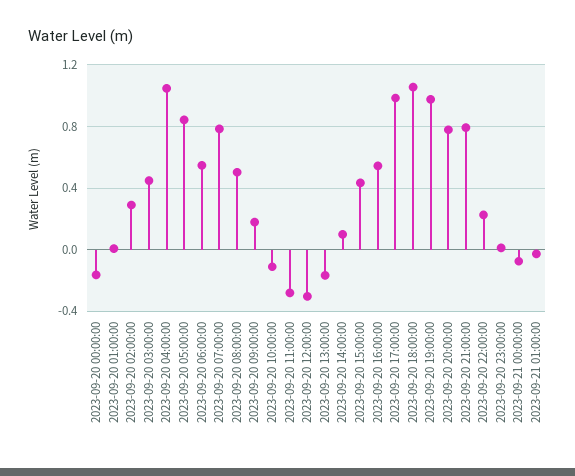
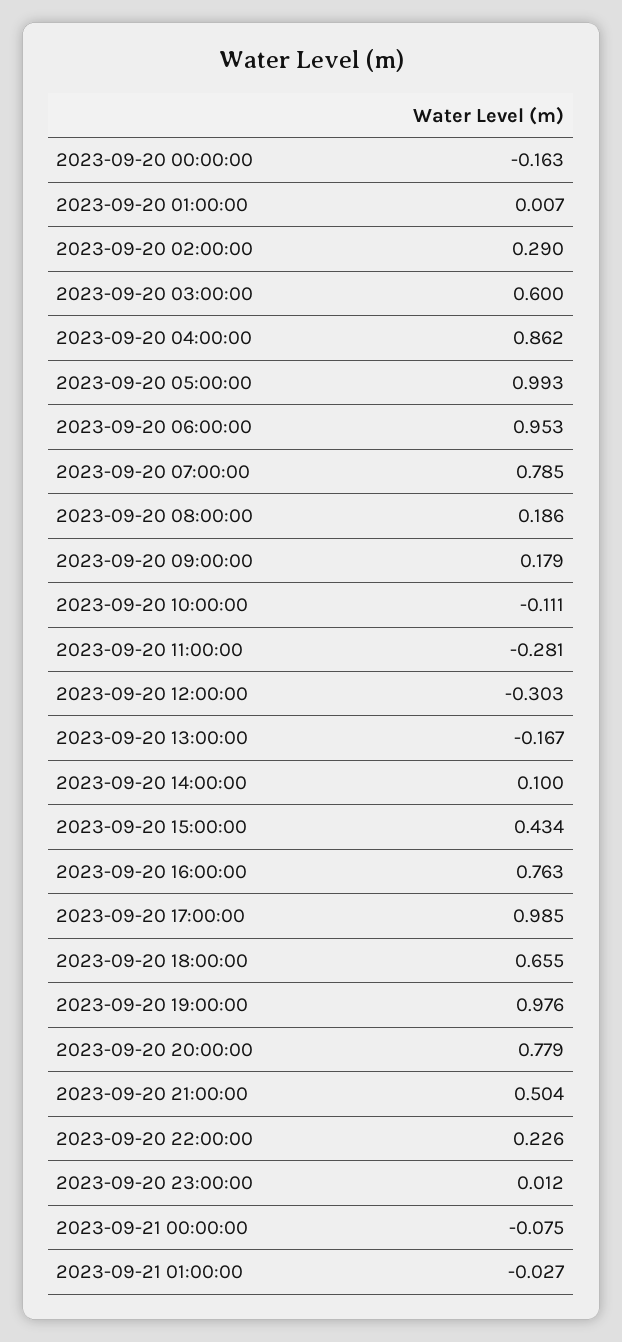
2023-09-20 03:00:00: 0.45 -> 0.6
2023-09-20 04:00:00: 1.05 -> 0.862
2023-09-20 05:00:00: 0.85 -> 0.993
2023-09-20 06:00:00: 0.55 -> 0.953
2023-09-20 08:00:00: 0.5 -> 0.186
2023-09-20 16:00:00: 0.55 -> 0.763
2023-09-20 18:00:00: 1.05 -> 0.655
2023-09-20 21:00:00: 0.8 -> 0.504

